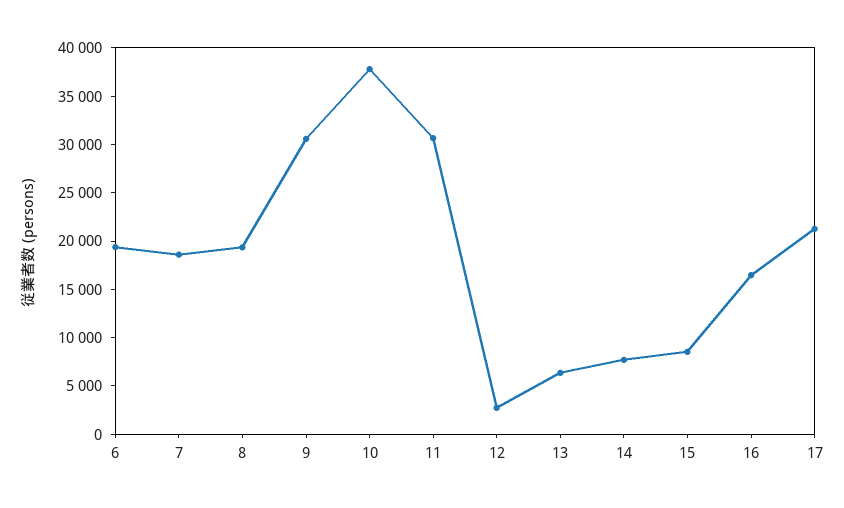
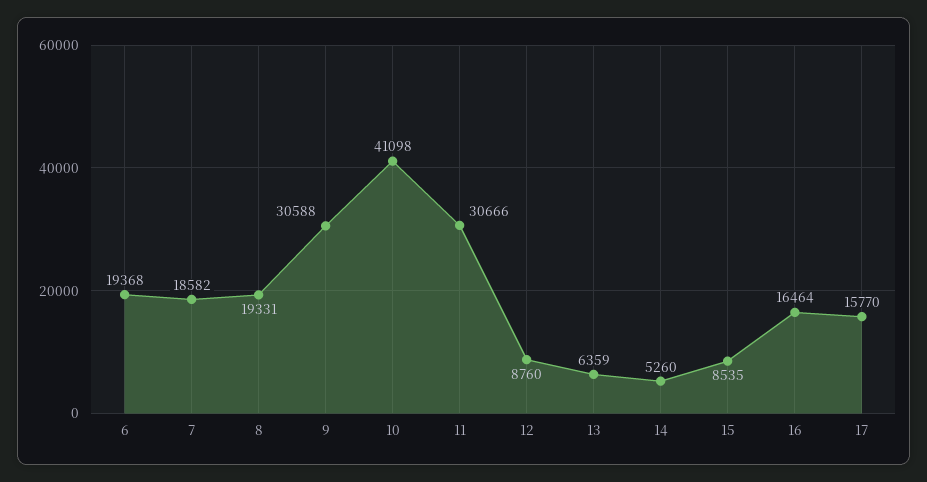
10: 38000 -> 41098
12: 3000 -> 8760
14: 8000 -> 5260
17: 21000 -> 15770

